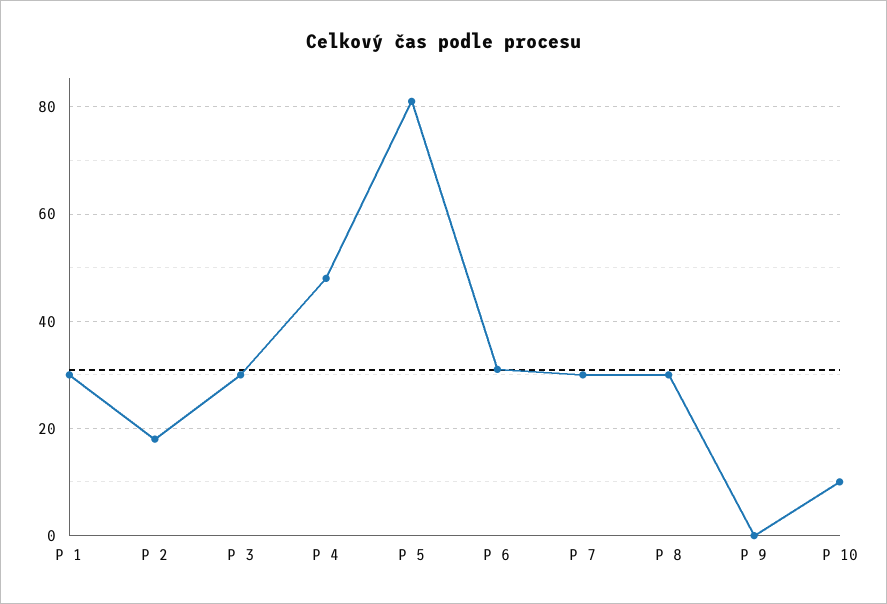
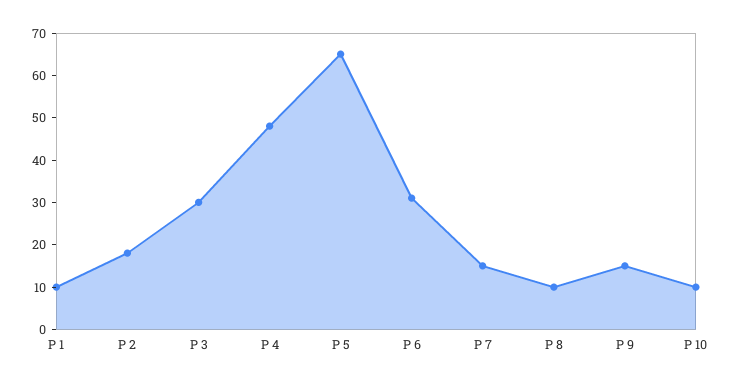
P 1: 30 -> 10
P 5: 80 -> 65
P 7: 30 -> 15
P 8: 30 -> 10
P 9: 0 -> 15

